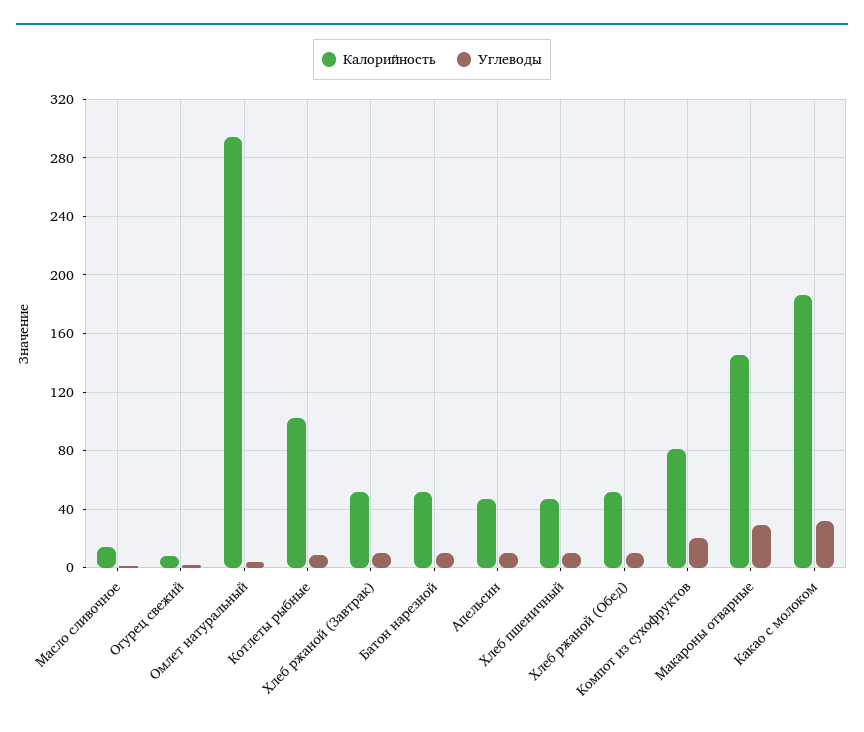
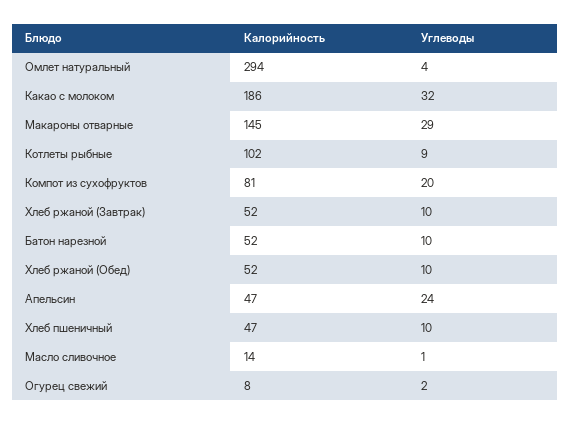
Углеводы, Апельсин: 10 -> 24

